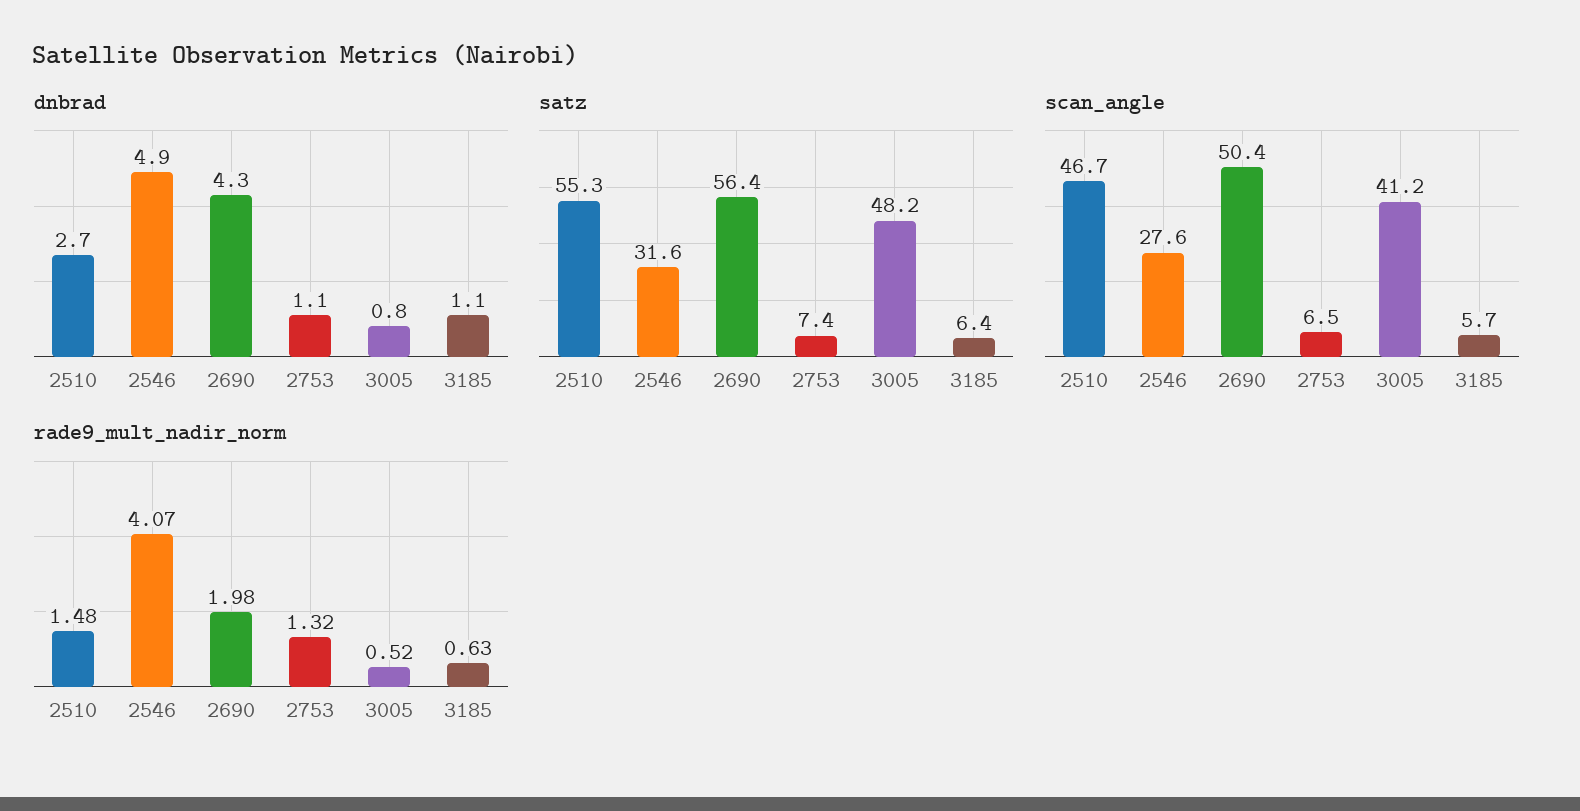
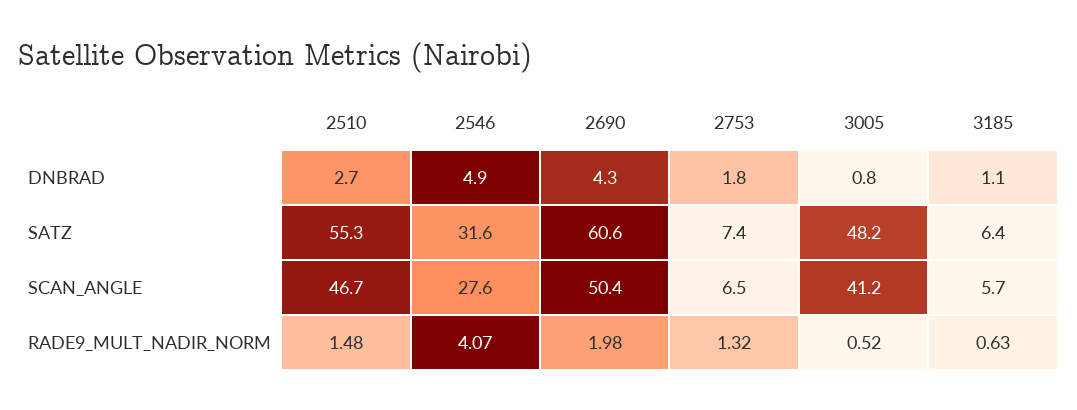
dnbrad, 2753: 1.1 -> 1.8
satz, 2690: 56.4 -> 60.6

